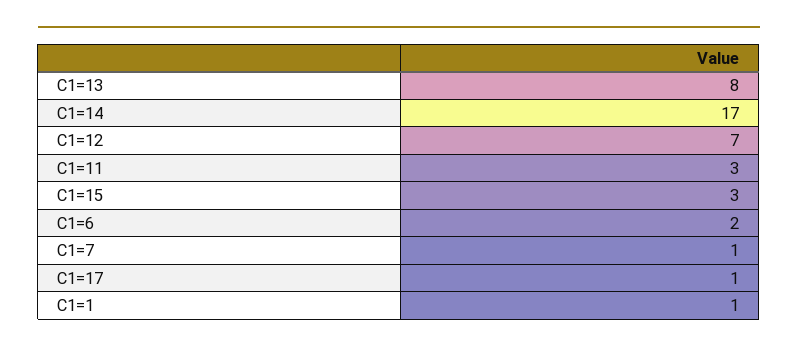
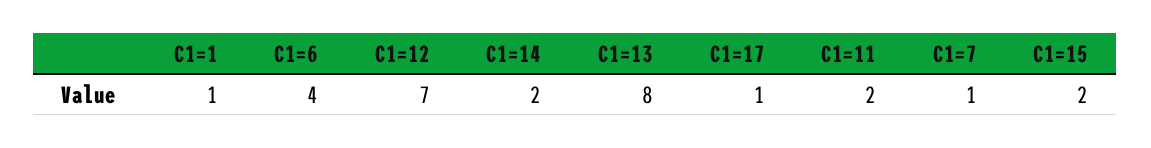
C1=14: 17 -> 2
C1=11: 3 -> 2
C1=15: 3 -> 2
C1=6: 2 -> 4

